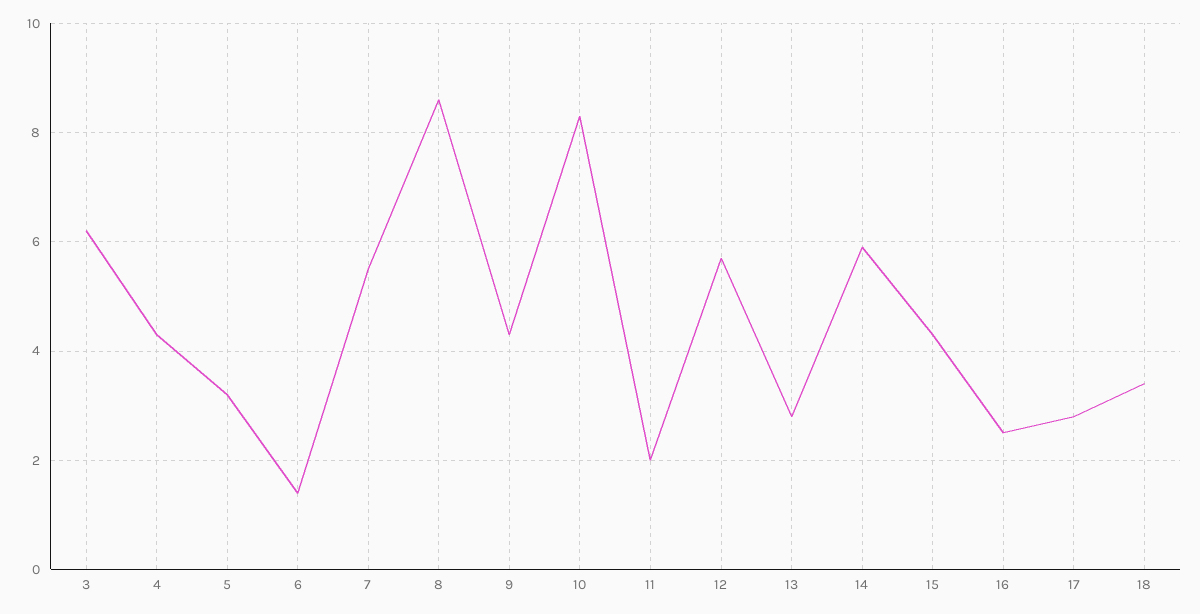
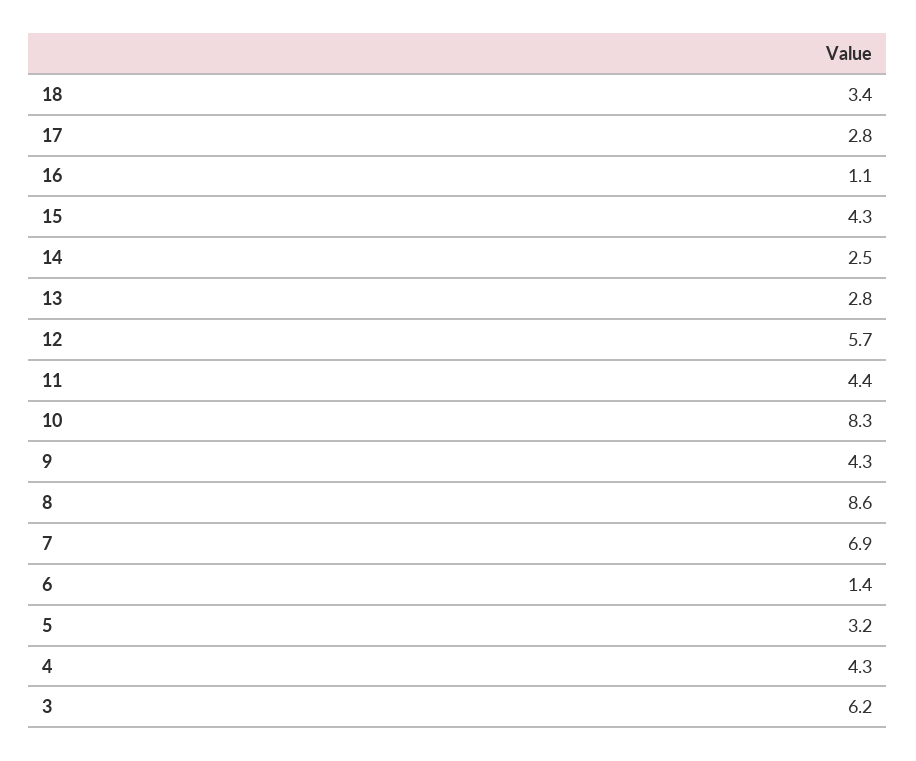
7: 5.5 -> 6.9
11: 2 -> 4.4
14: 6 -> 2.5
16: 2.5 -> 1.1

